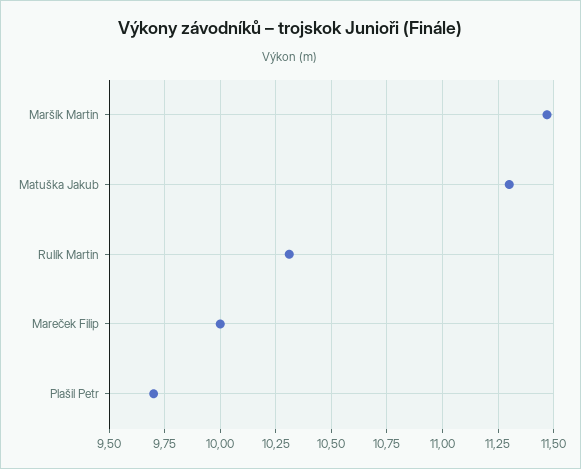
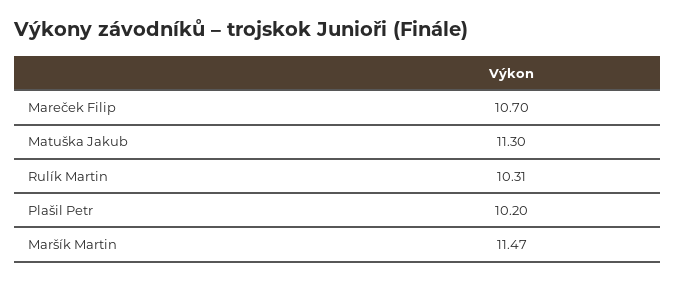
Mareček Filip: 10 -> 10.7
Plašil Petr: 9.7 -> 10.2

